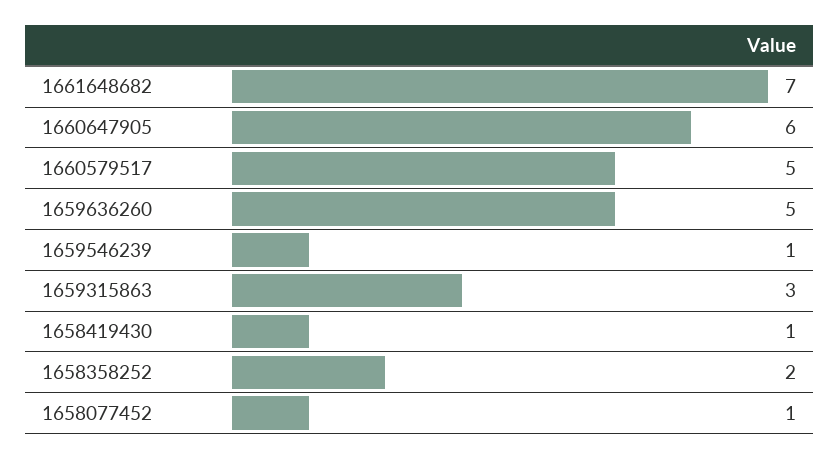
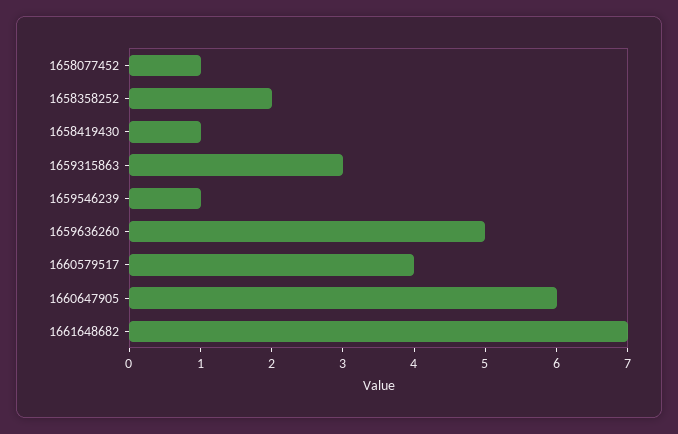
1660579517: 5 -> 4

